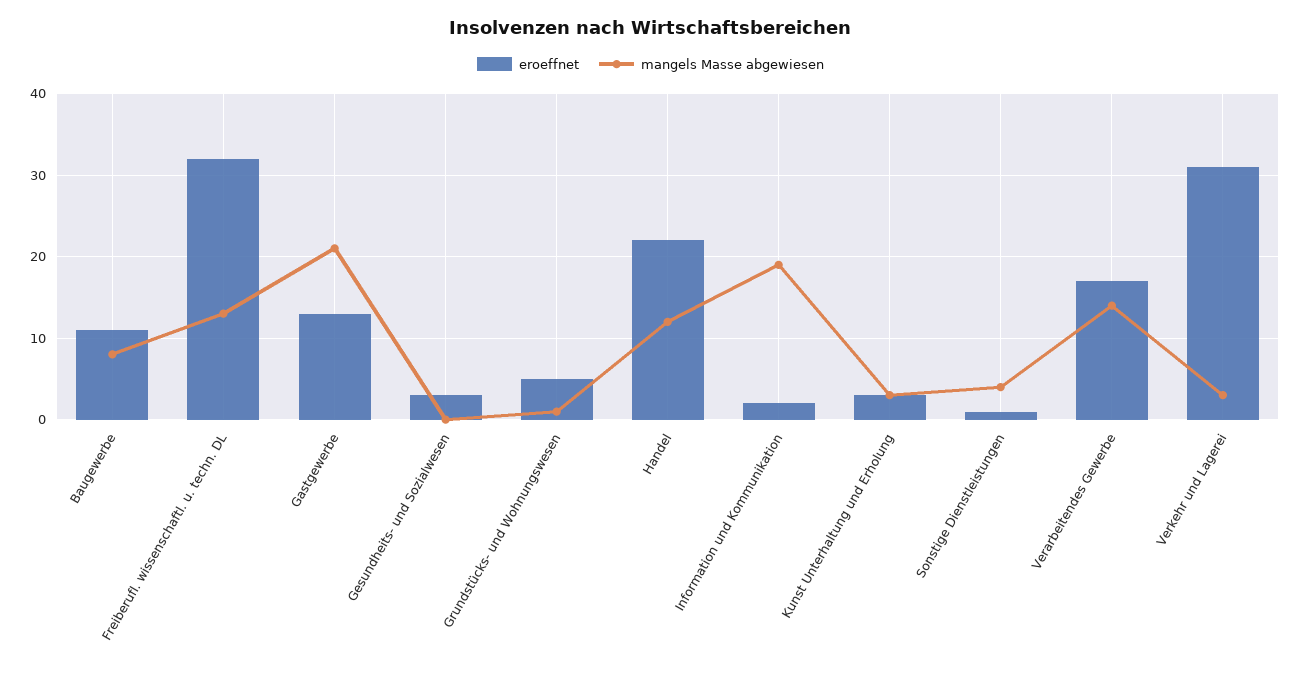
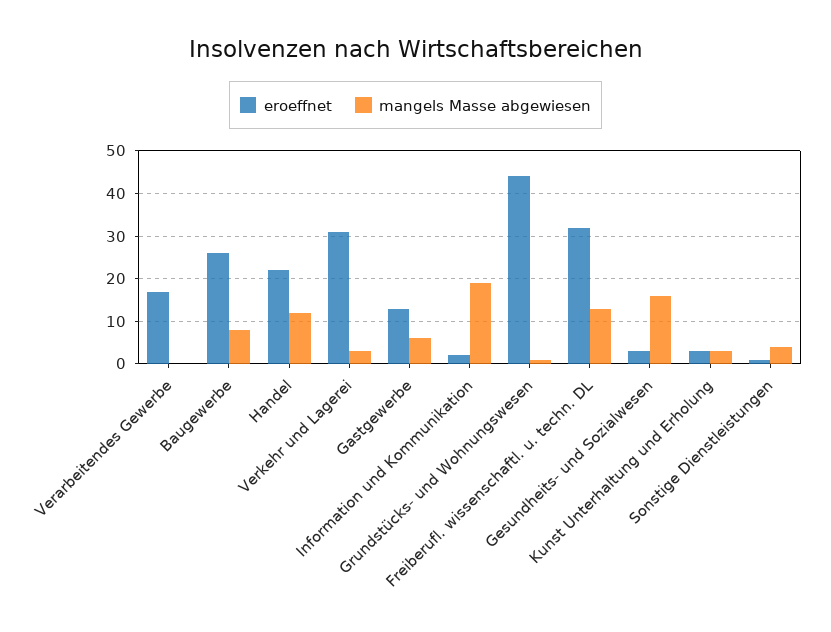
eroeffnet, Baugewerbe: 11 -> 25
mangels Masse abgewiesen, Gastgewerbe: 21 -> 5
mangels Masse abgewiesen, Gesundheits- und Sozialwesen: 0 -> 15
eroeffnet, Grundstücks- und Wohnungswesen: 5 -> 45
mangels Masse abgewiesen, Verarbeitendes Gewerbe: 14 -> 0

